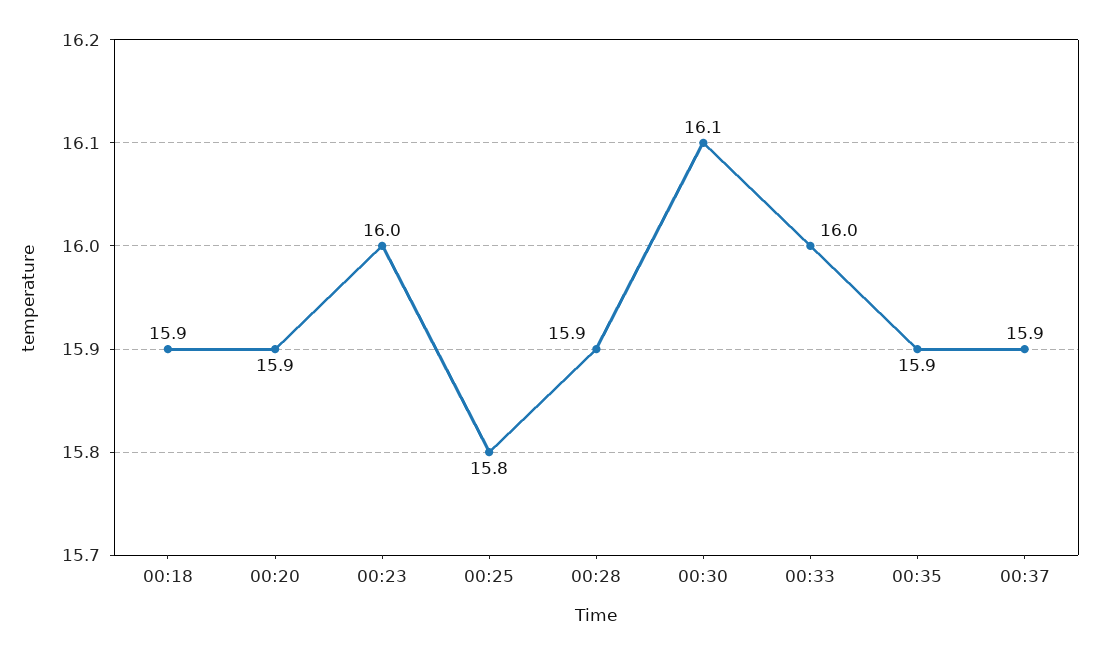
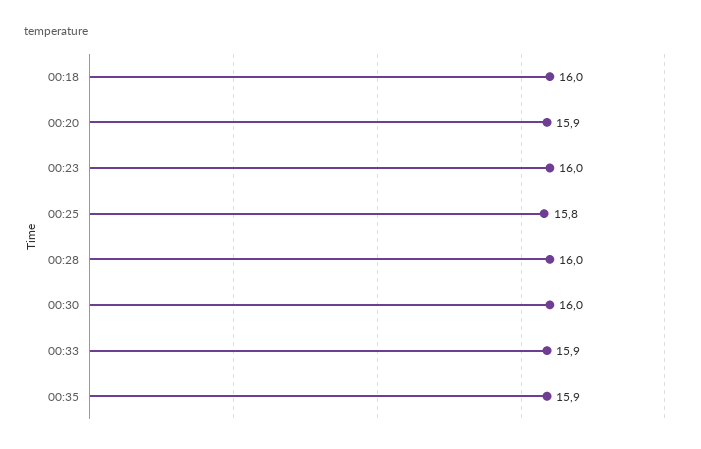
00:18: 15.9 -> 16
00:28: 15.9 -> 16
00:30: 16.1 -> 16
00:33: 16 -> 15.9
00:37: 15.9 -> none

